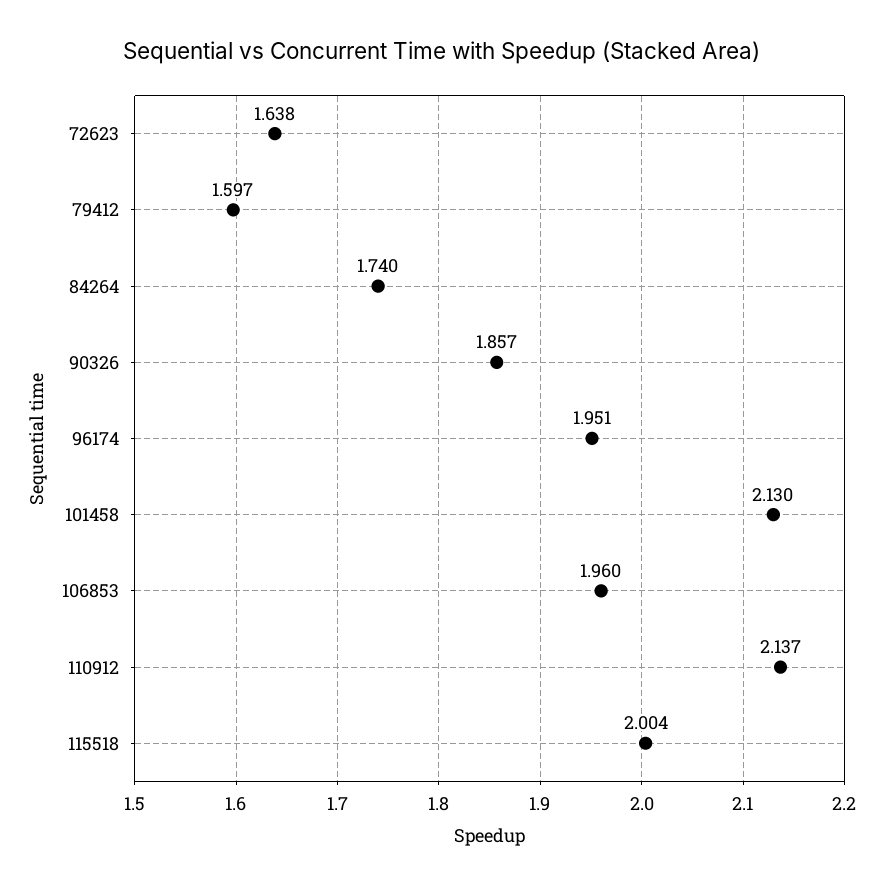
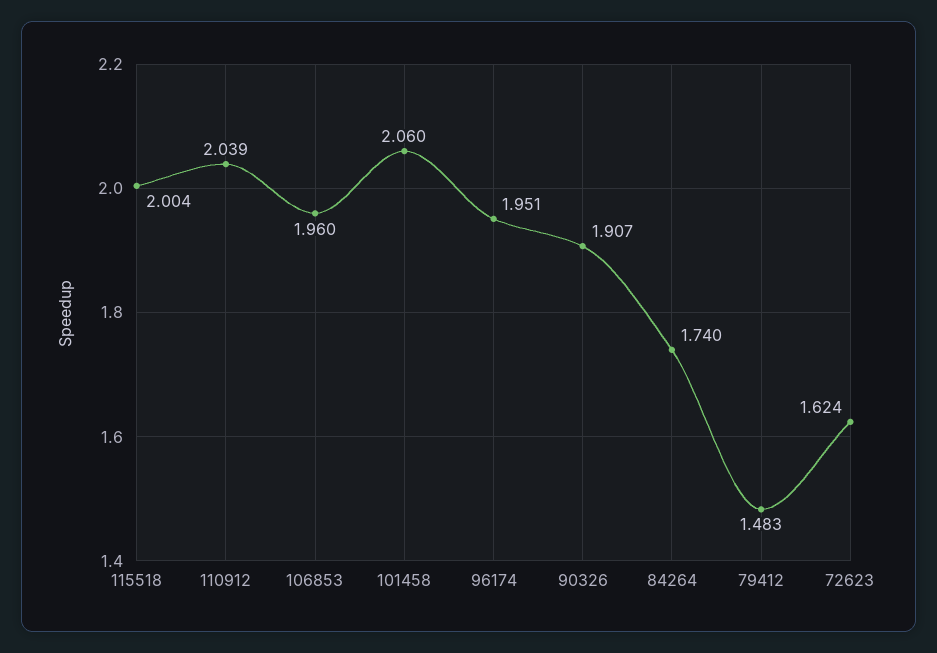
72623: 1.638 -> 1.624
79412: 1.597 -> 1.483
90326: 1.857 -> 1.907
101458: 2.13 -> 2.06
110912: 2.137 -> 2.039

